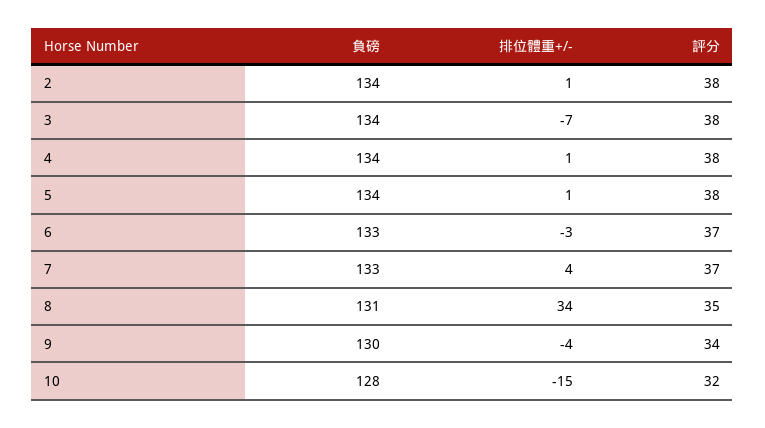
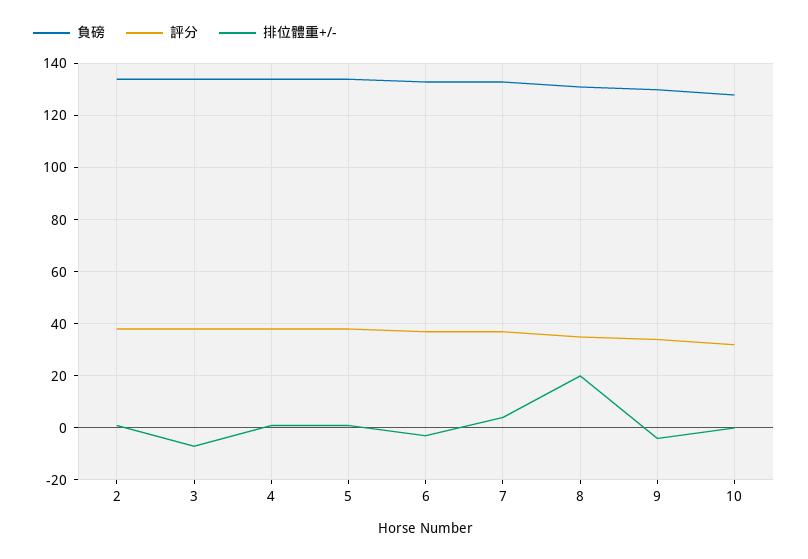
排位體重+/-, 8: 34 -> 20
排位體重+/-, 10: -15 -> 0

